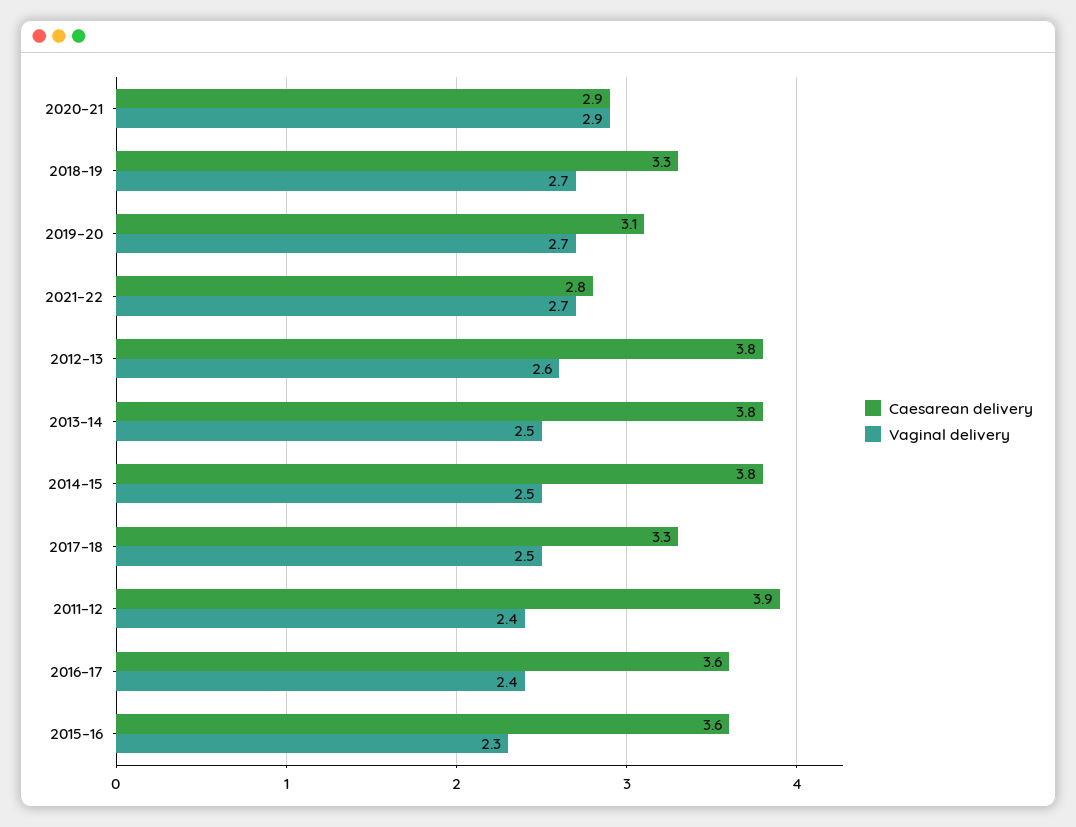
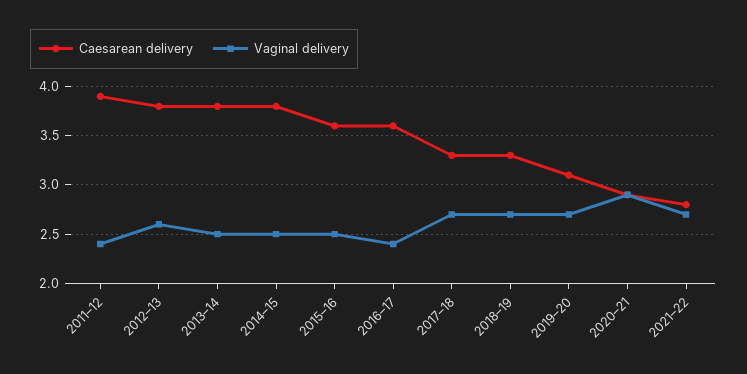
Vaginal delivery, 2017–18: 2.5 -> 2.7
Vaginal delivery, 2015–16: 2.3 -> 2.5

